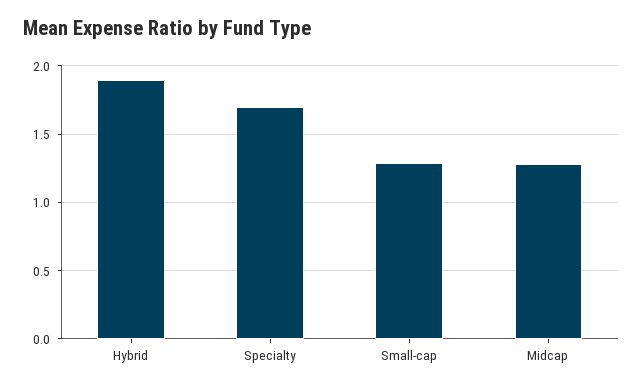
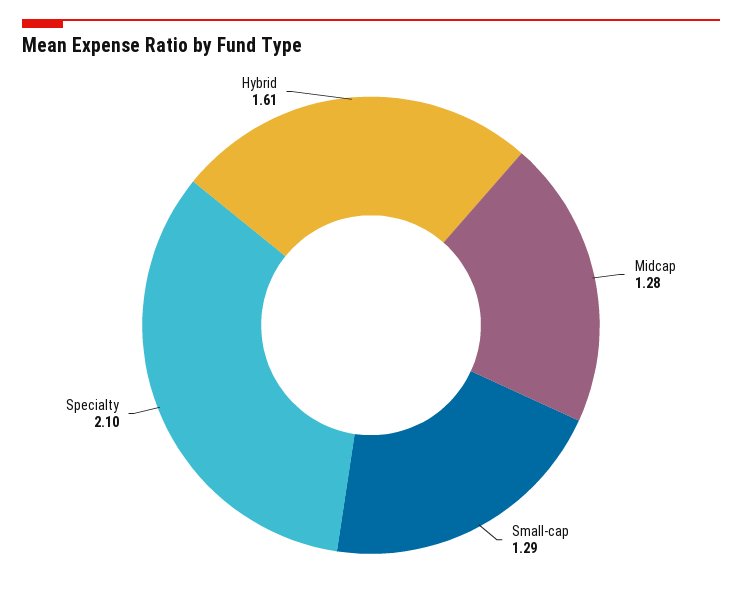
Hybrid: 1.9 -> 1.61
Specialty: 1.7 -> 2.1

